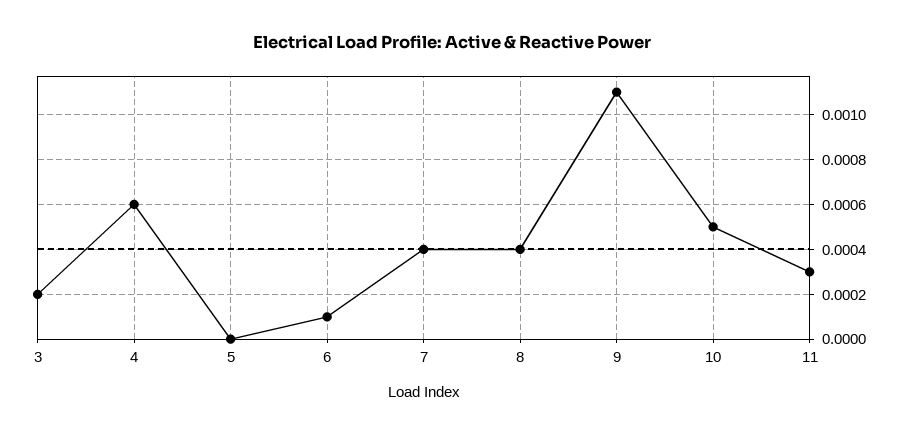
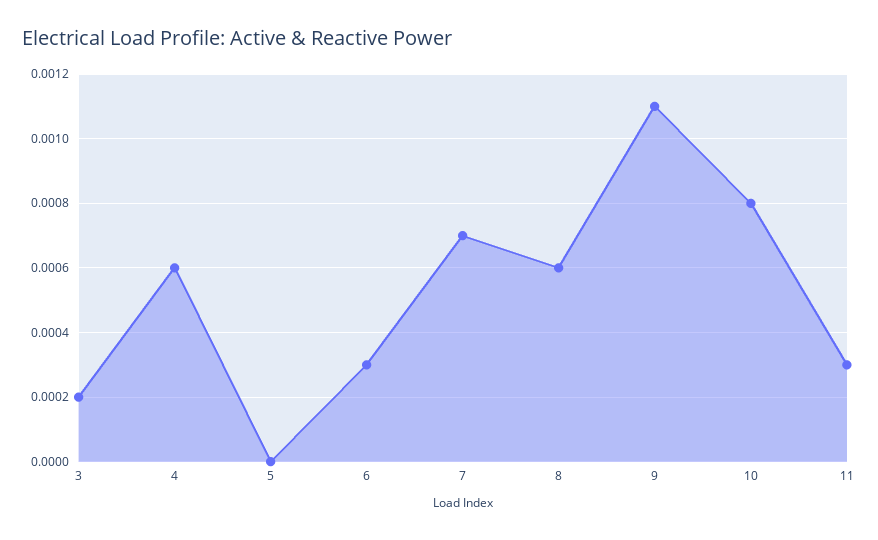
6: 0.0001 -> 0.0003
7: 0.0004 -> 0.0007
8: 0.0004 -> 0.0006
10: 0.0005 -> 0.0008

